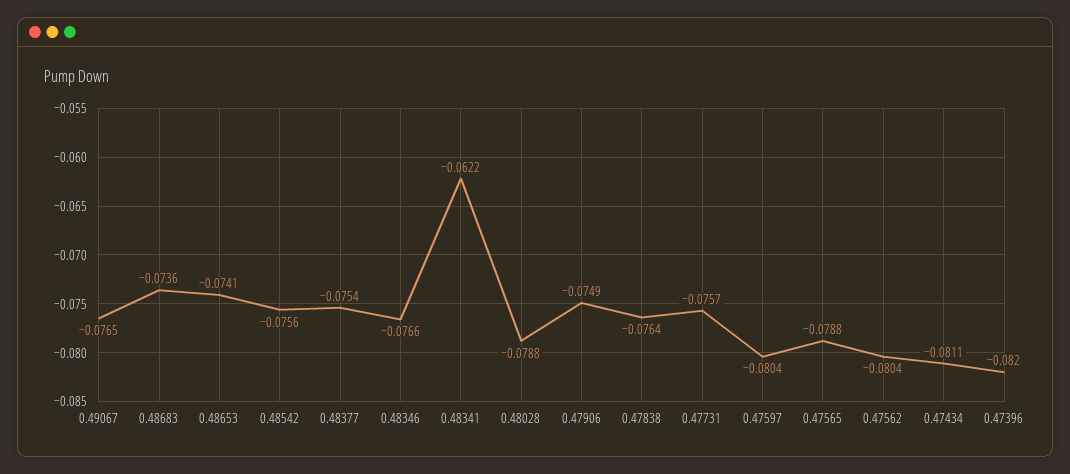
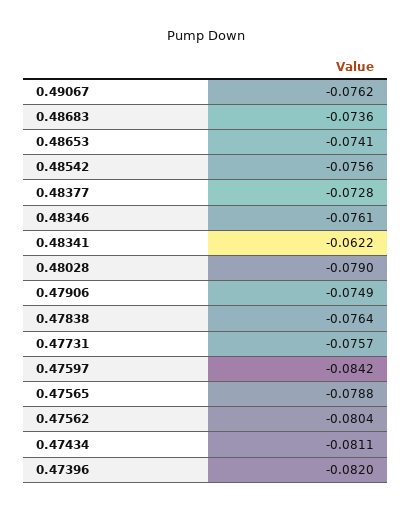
0.49067: -0.0765 -> -0.0762
0.48377: -0.0754 -> -0.0728
0.48346: -0.0766 -> -0.0761
0.48028: -0.0788 -> -0.079
0.47597: -0.0804 -> -0.0842

